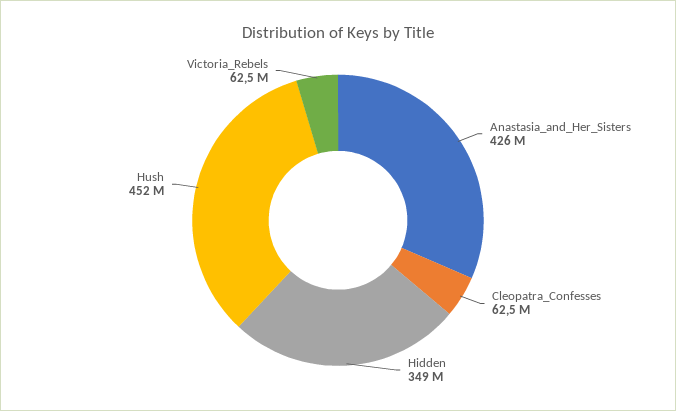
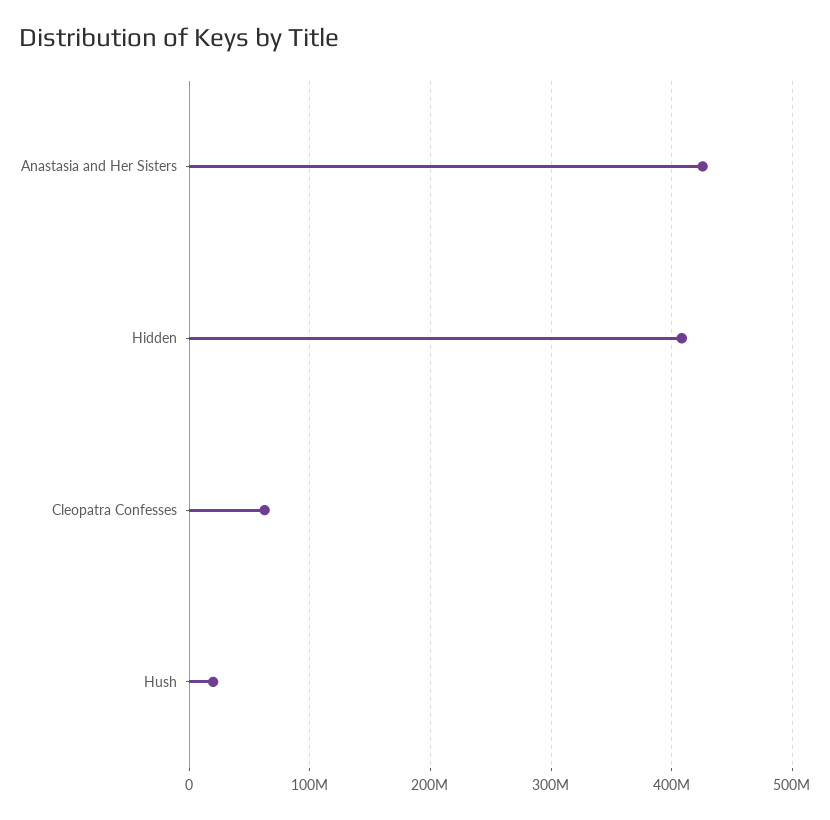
Hidden: 349000000 -> 410000000
Hush: 452000000 -> 20000000
Victoria_Rebels: 62500000 -> none

